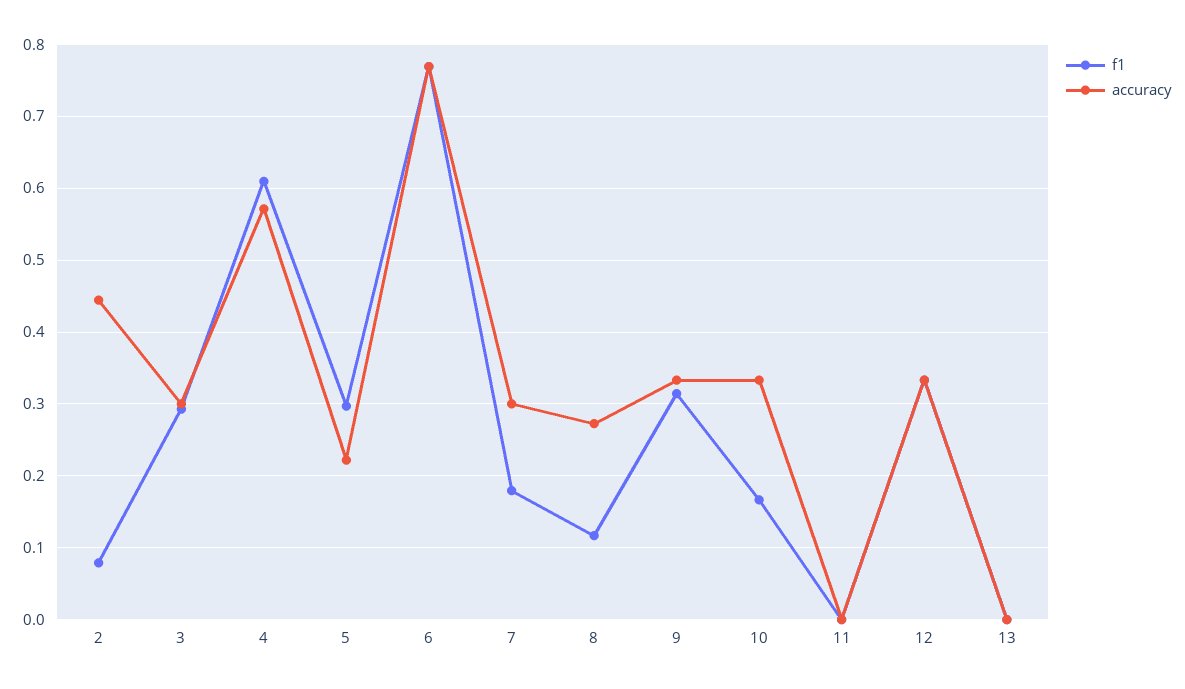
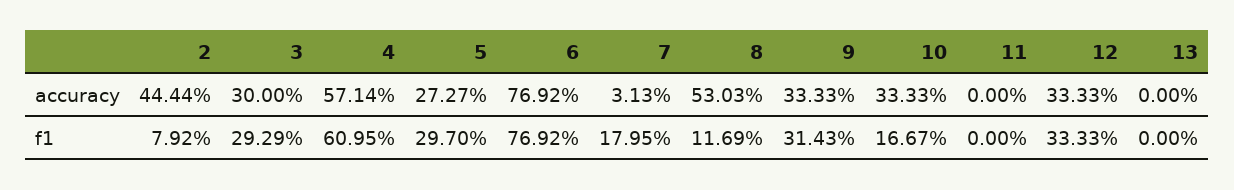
accuracy, 5: 0.22 -> 0.2727
accuracy, 7: 0.3 -> 0.0313
accuracy, 8: 0.27 -> 0.5303

